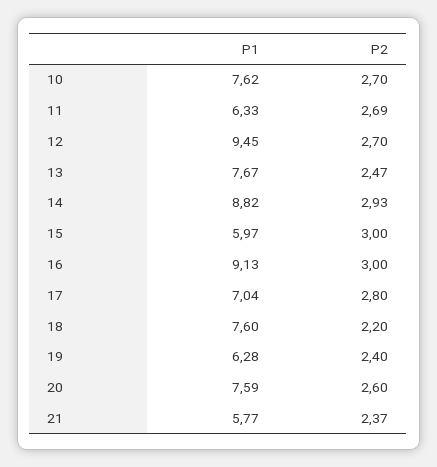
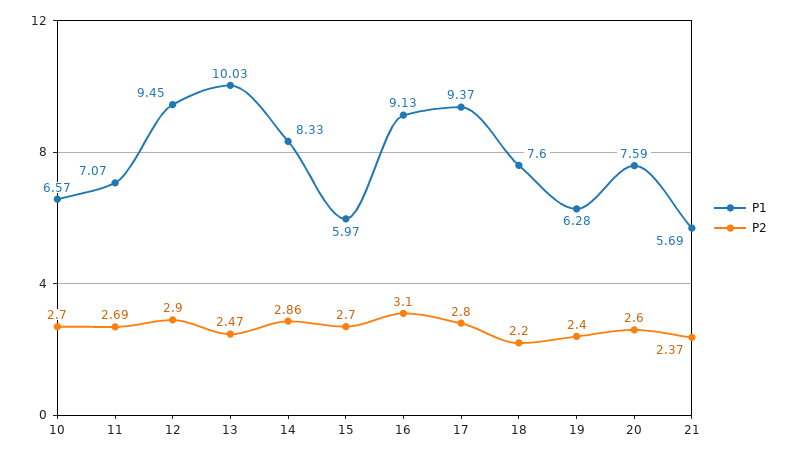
P1, 10: 7.62 -> 6.57
P1, 11: 6.33 -> 7.07
P2, 12: 2.7 -> 2.9
P1, 13: 7.67 -> 10.03
P1, 14: 8.82 -> 8.33
P2, 14: 2.93 -> 2.86
P2, 15: 3 -> 2.7
P2, 16: 3 -> 3.1
P1, 17: 7.04 -> 9.37
P1, 21: 5.77 -> 5.69

